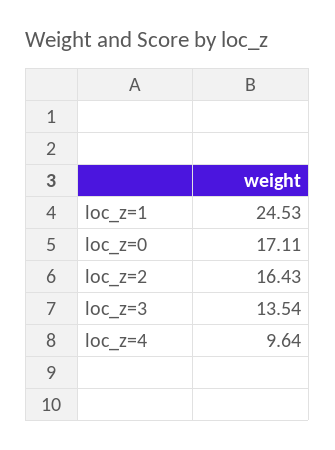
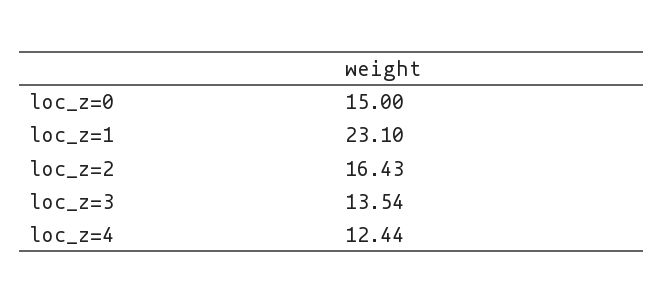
loc_z=1: 24.53 -> 23.1
loc_z=0: 17.11 -> 15
loc_z=4: 9.64 -> 12.44

